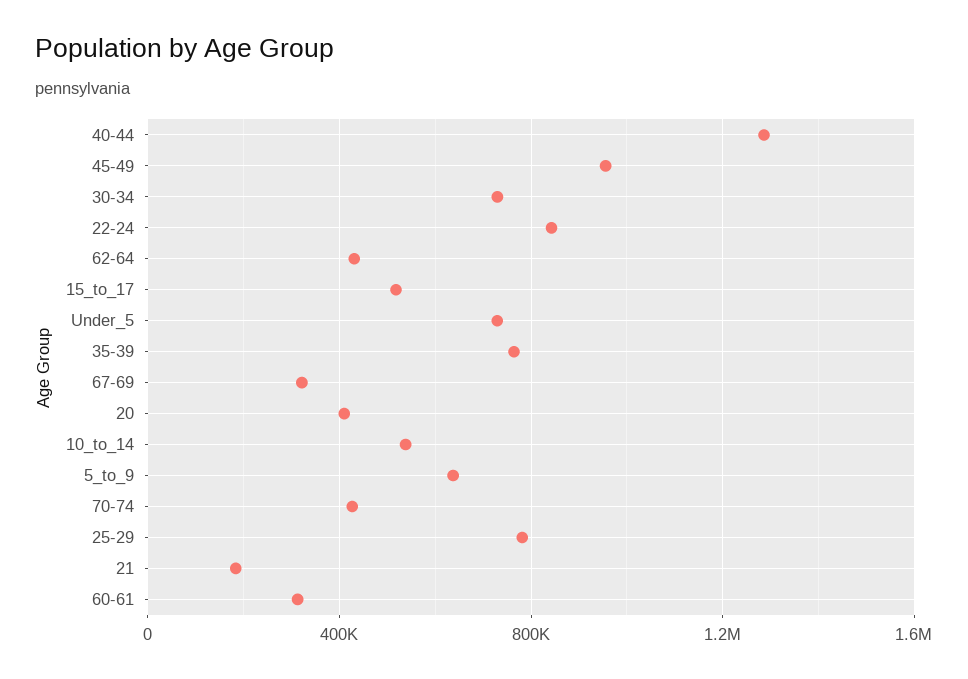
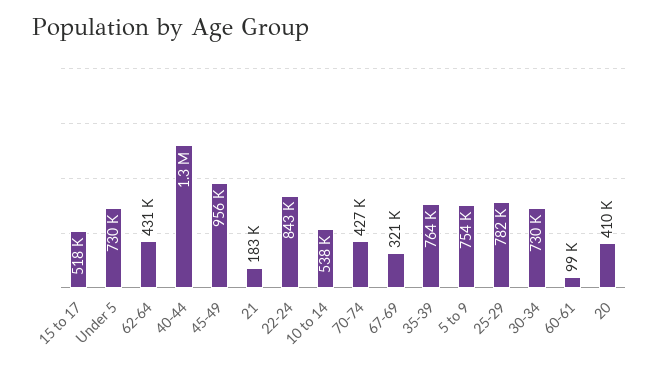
5_to_9: 650000 -> 754000
60-61: 300000 -> 99000

